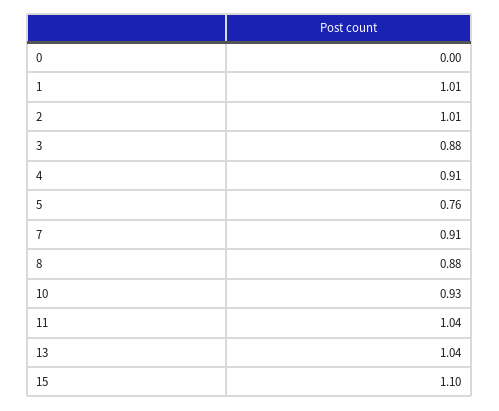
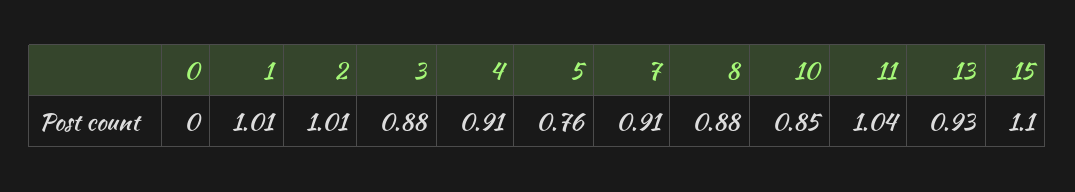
10: 0.93 -> 0.85
13: 1.04 -> 0.93

